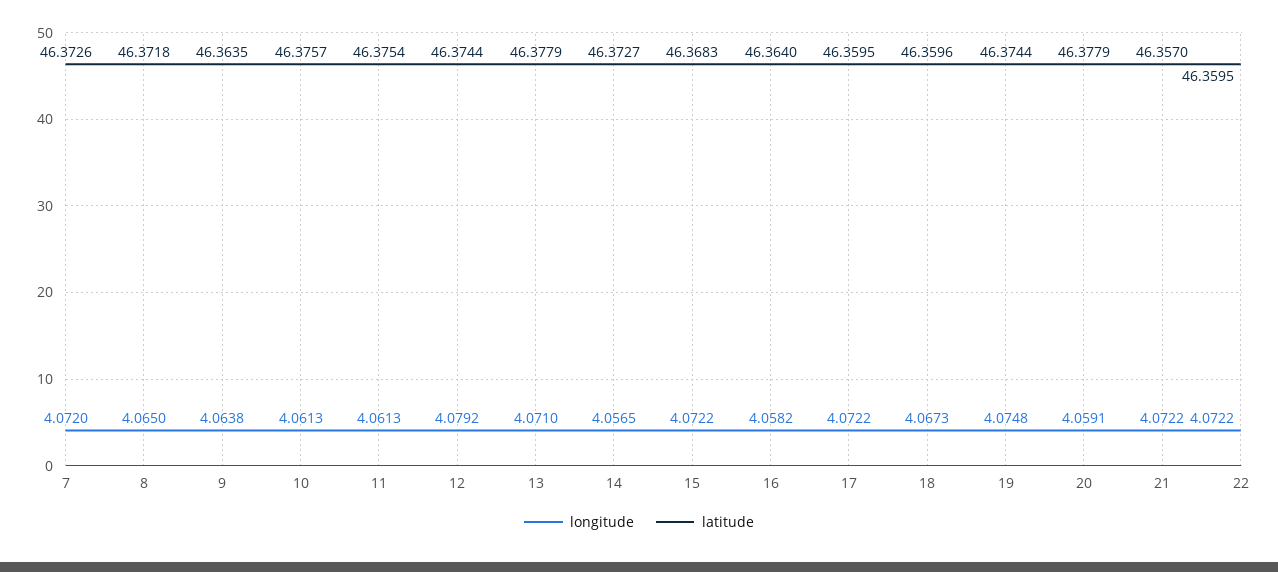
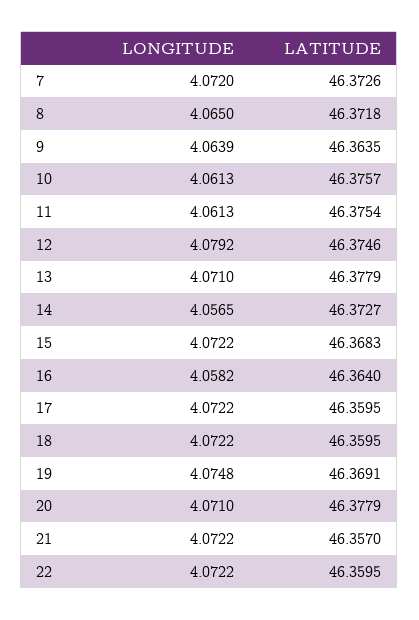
longitude, 9: 4.0638 -> 4.0639
latitude, 12: 46.3744 -> 46.3746
longitude, 18: 4.0673 -> 4.0722
latitude, 18: 46.3596 -> 46.3595
latitude, 19: 46.3744 -> 46.3691
longitude, 20: 4.0591 -> 4.071

